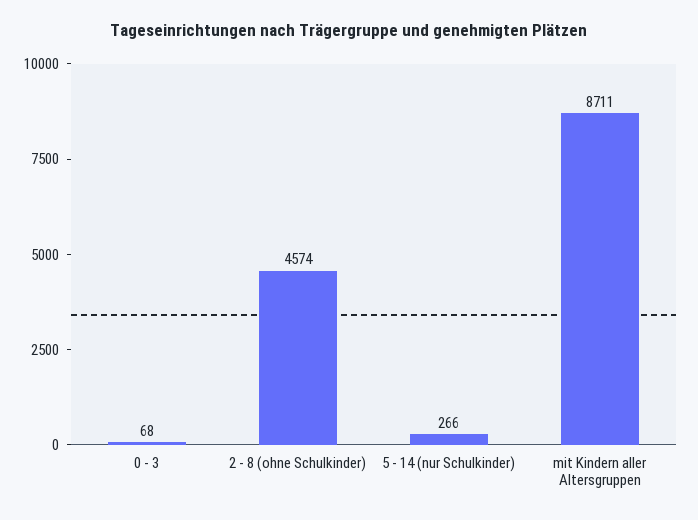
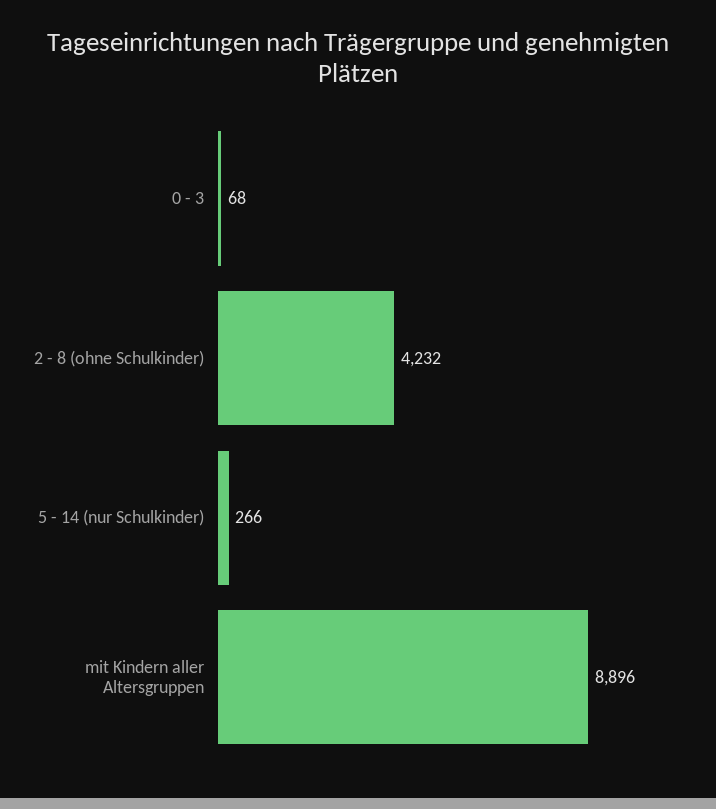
2 - 8 (ohne Schulkinder): 4574 -> 4232
mit Kindern aller Altersgruppen: 8711 -> 8896

